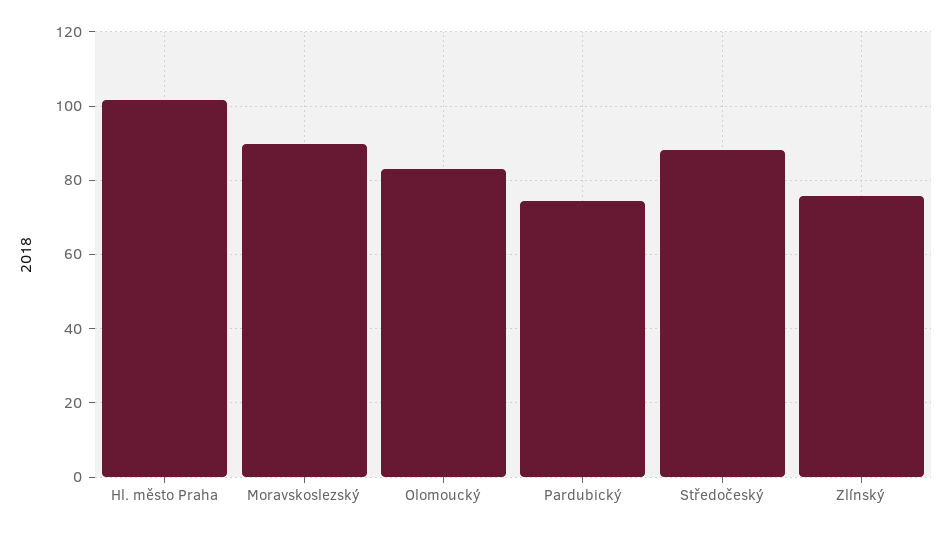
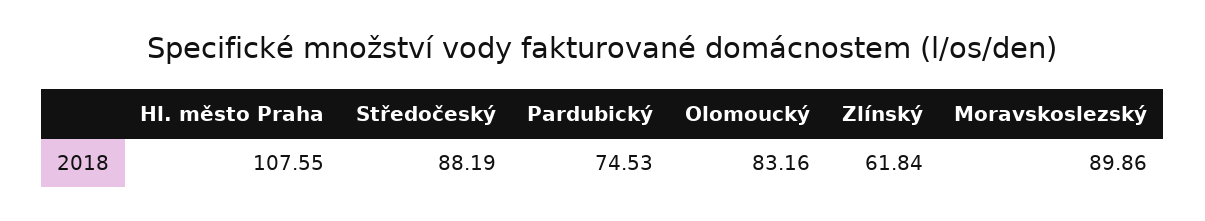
Hl. město Praha: 102 -> 107.55
Zlínský: 76 -> 61.84

